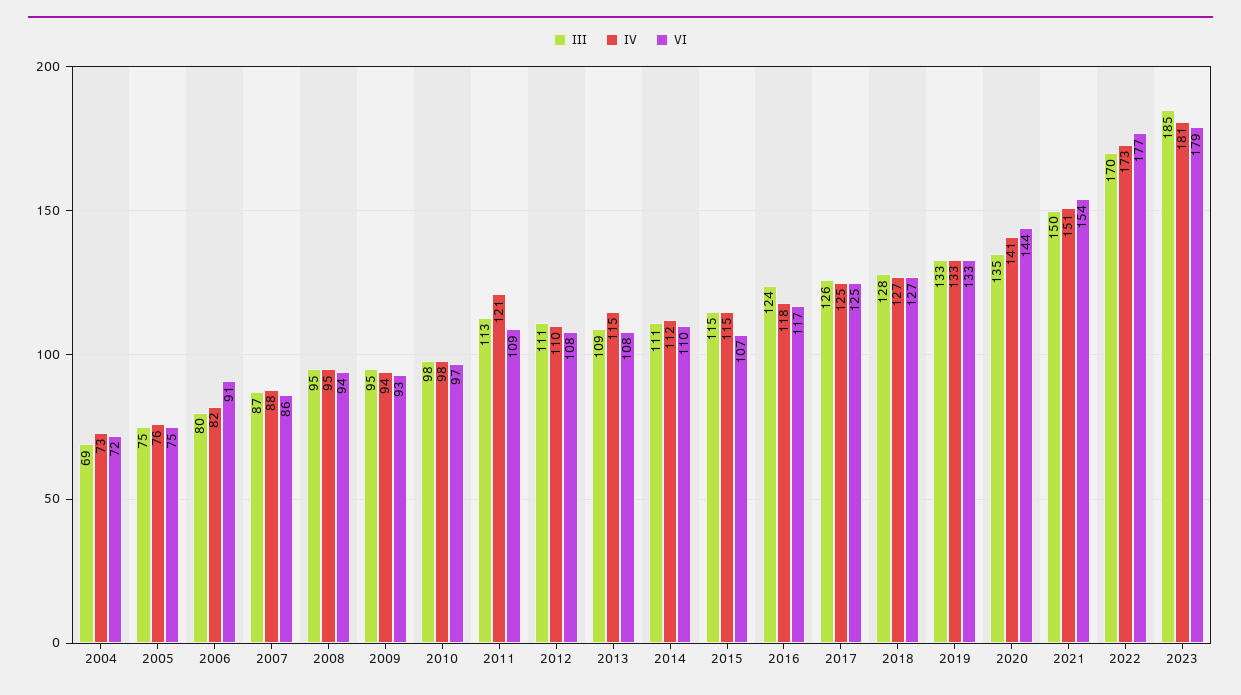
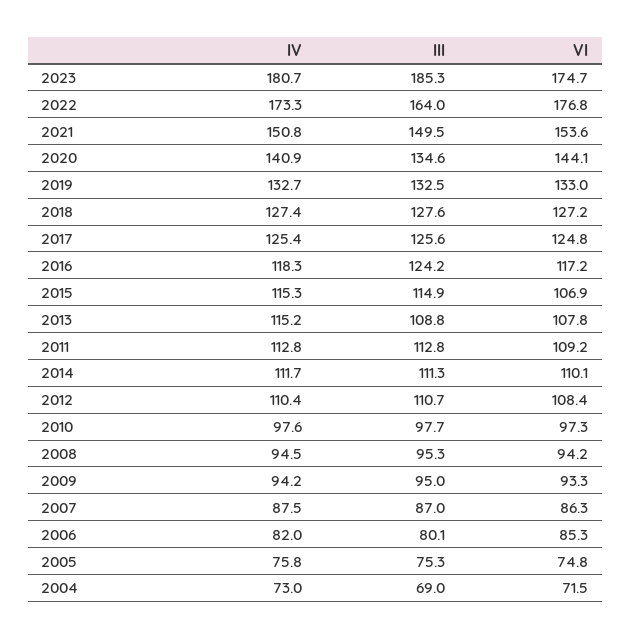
VI, 2006: 91 -> 85.3
IV, 2011: 121 -> 112.8
III, 2022: 170 -> 164
VI, 2023: 179 -> 174.7

